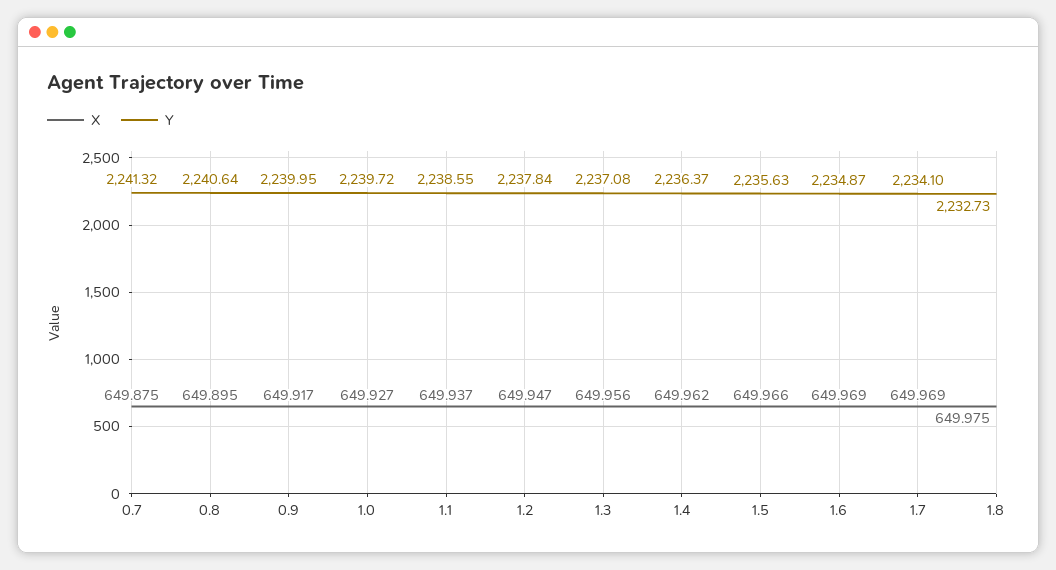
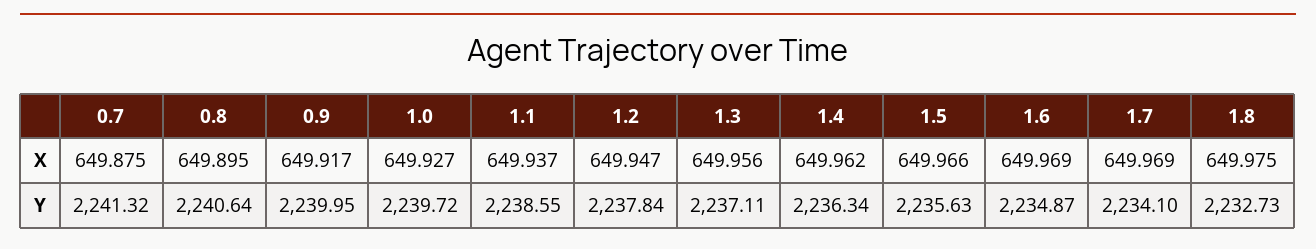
Y, 1.3: 2237.08 -> 2237.11
Y, 1.4: 2236.37 -> 2236.34

